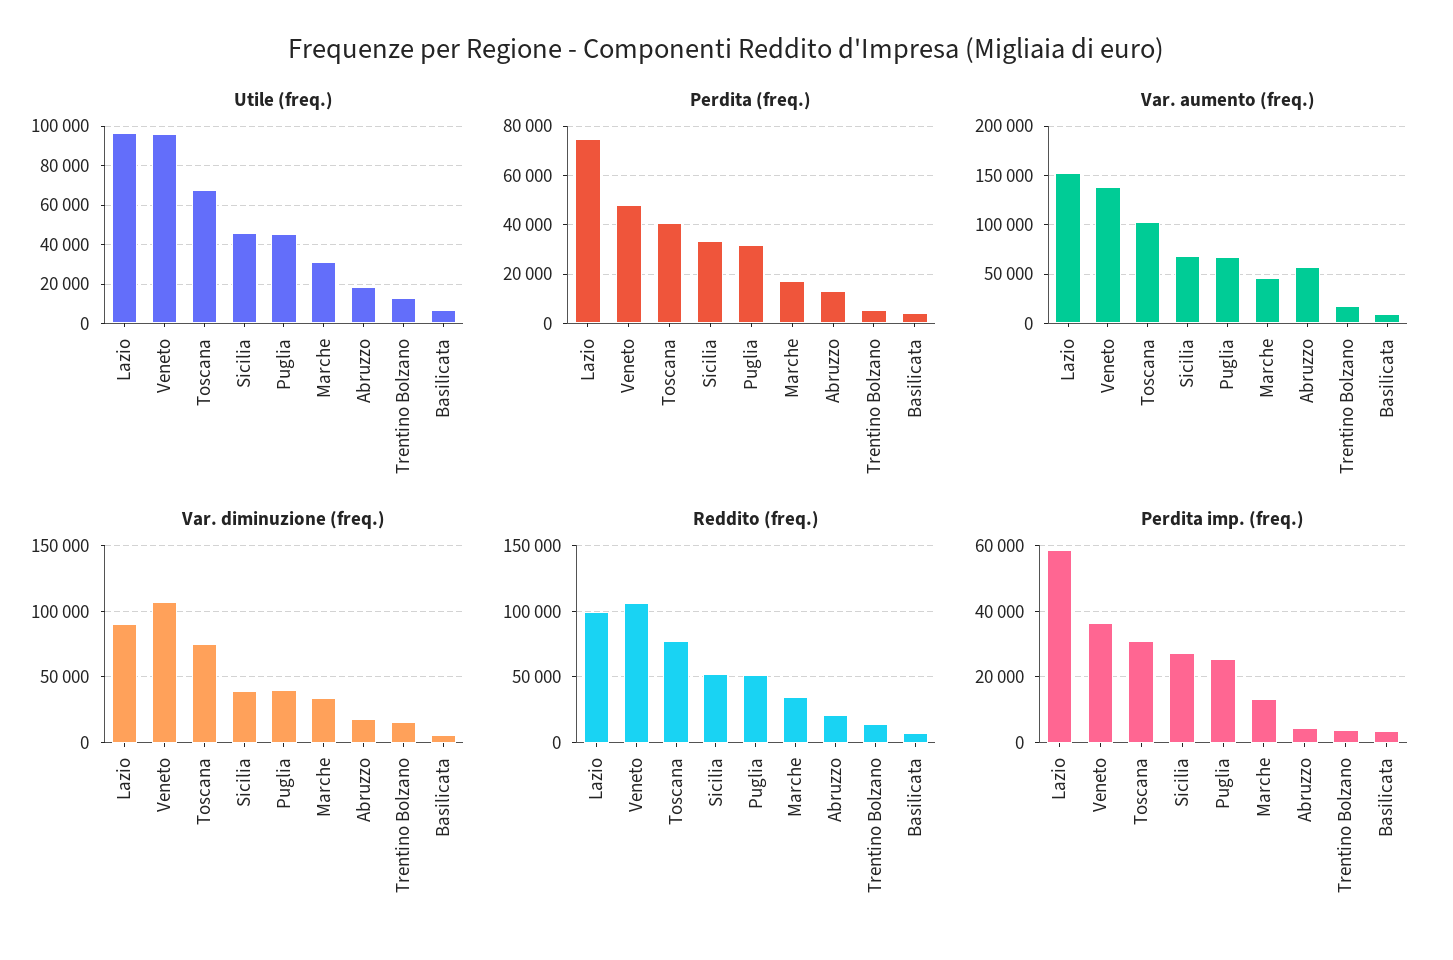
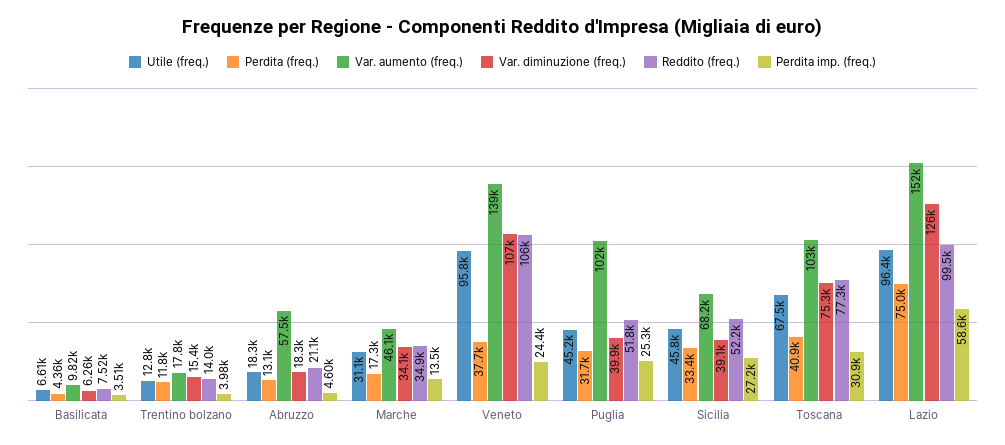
Perdita (freq.), Veneto: 47500 -> 37700
Perdita (freq.), Trentino Bolzano: 5000 -> 11800
Var. aumento (freq.), Puglia: 70000 -> 102000
Var. diminuzione (freq.), Lazio: 90000 -> 126000
Perdita imp. (freq.), Veneto: 36000 -> 24400

